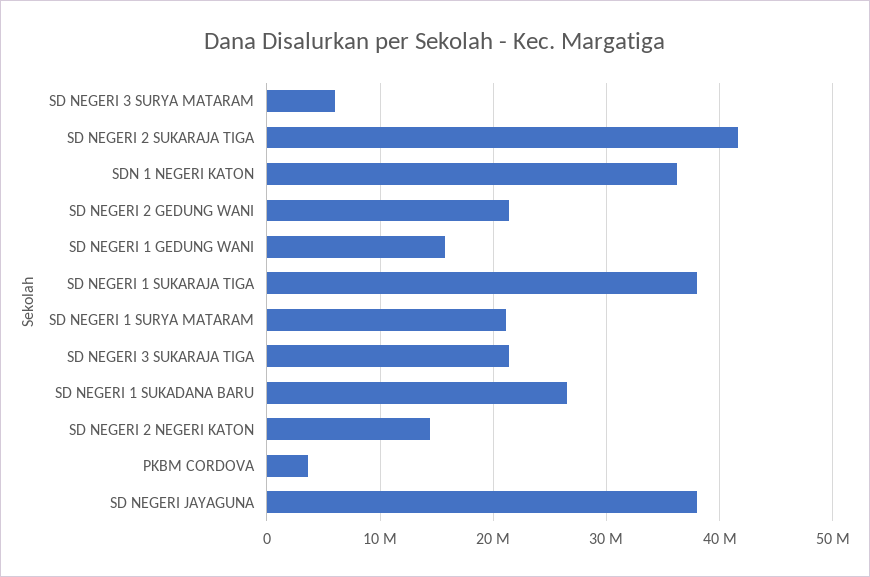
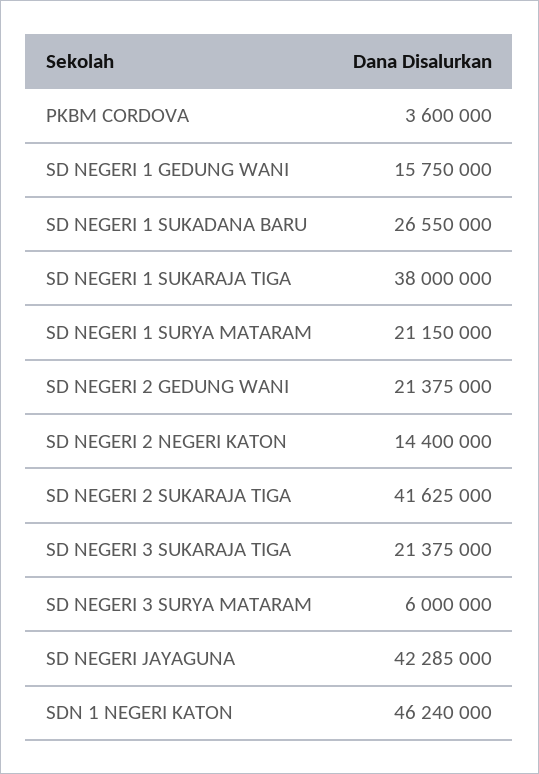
SDN 1 NEGERI KATON: 36000000 -> 46240000
SD NEGERI JAYAGUNA: 38000000 -> 42285000

